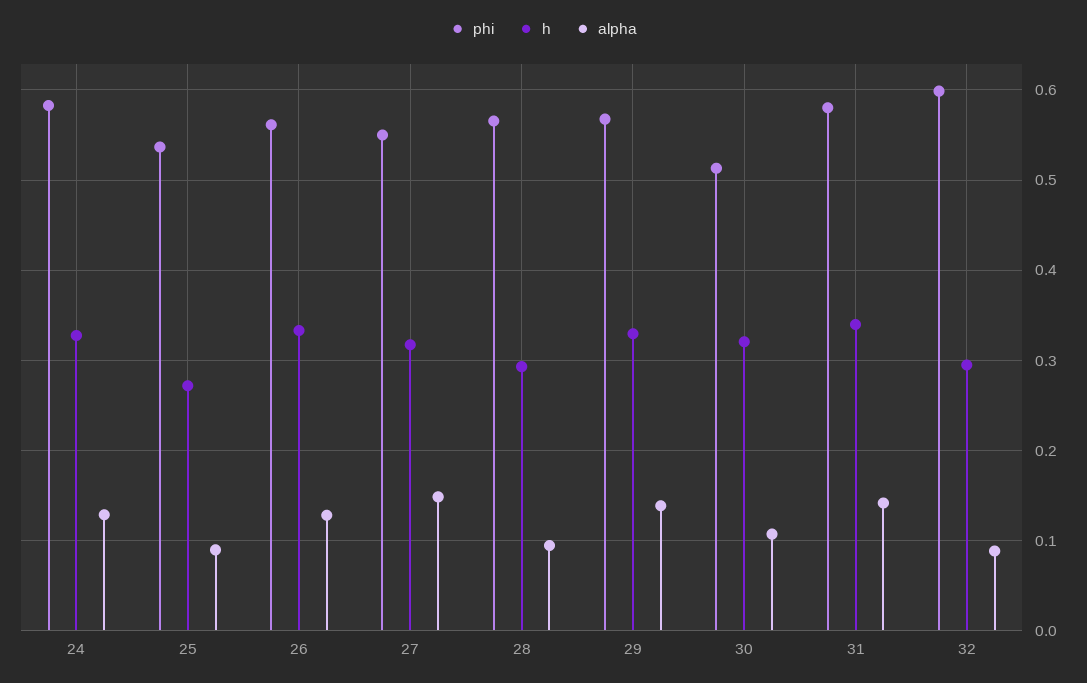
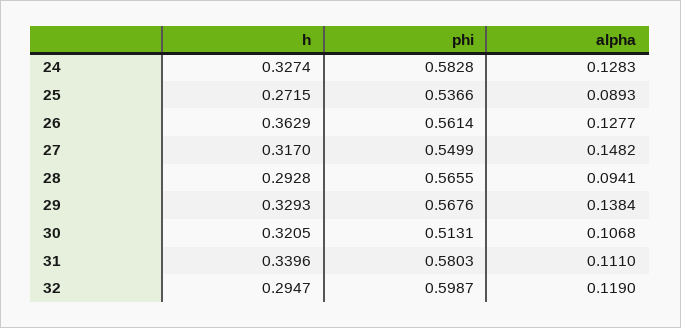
h, 26: 0.33 -> 0.3629
alpha, 31: 0.14 -> 0.111
alpha, 32: 0.09 -> 0.119

